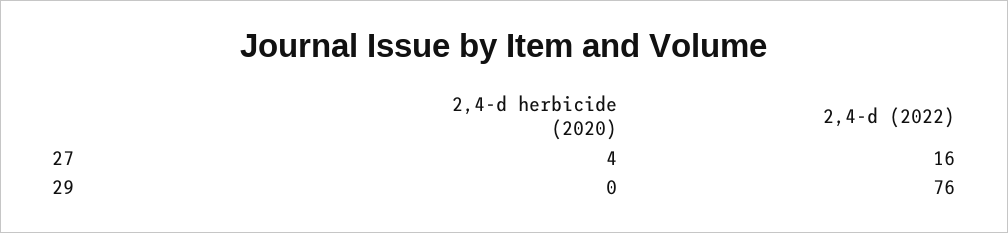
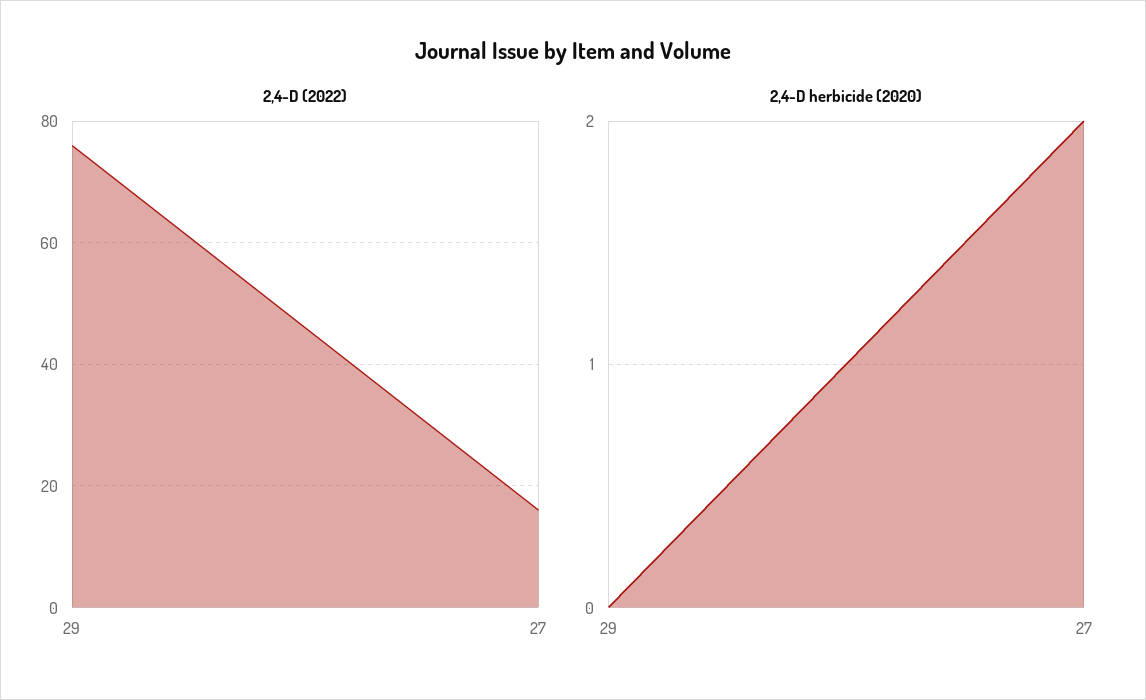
2,4-d herbicide (2020), 27: 4 -> 2

